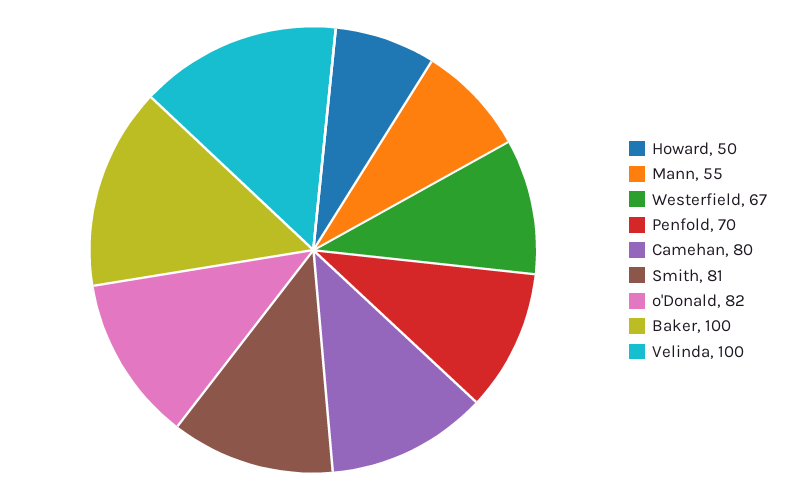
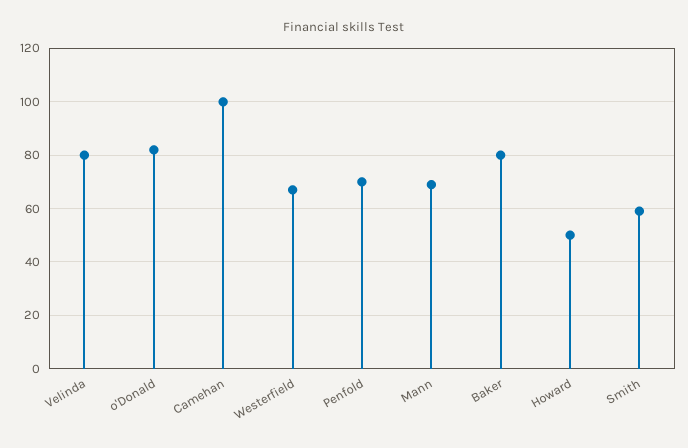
Mann: 55 -> 70
Camehan: 80 -> 100
Smith: 81 -> 60
Baker: 100 -> 80
Velinda: 100 -> 80

